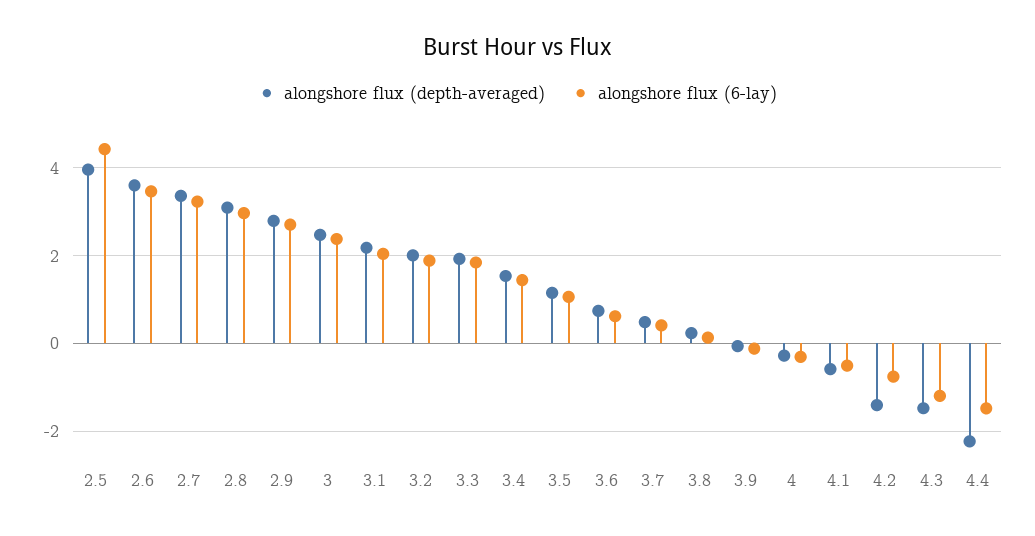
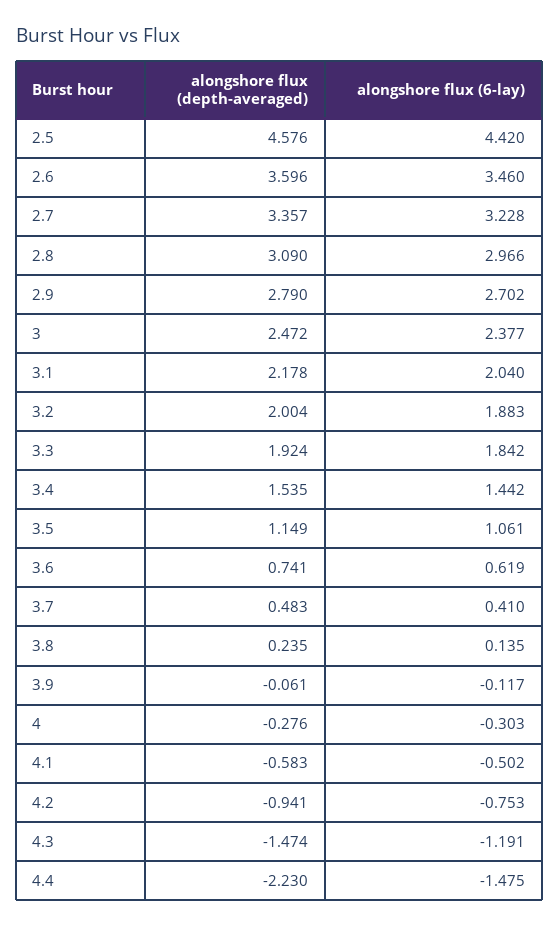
alongshore flux (depth-averaged), 2.5: 4 -> 4.576
alongshore flux (depth-averaged), 4.2: -1.4 -> -0.941

